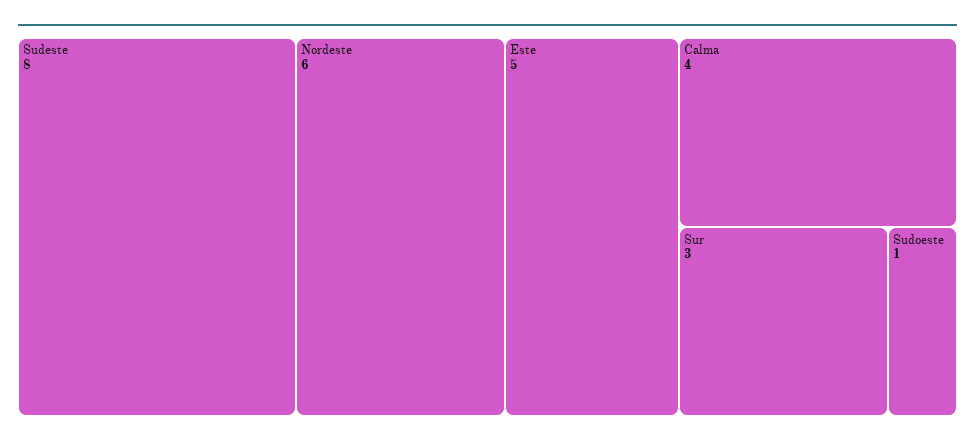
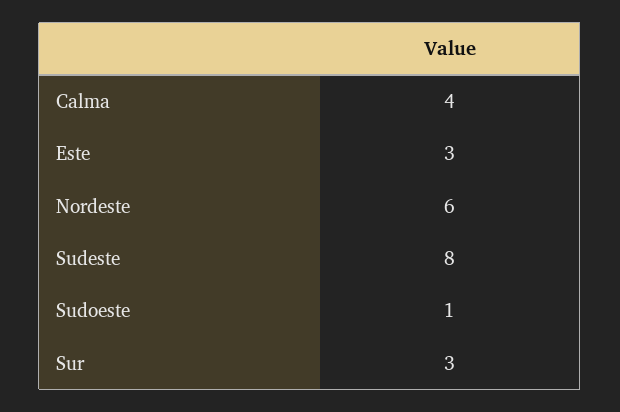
Este: 5 -> 3

